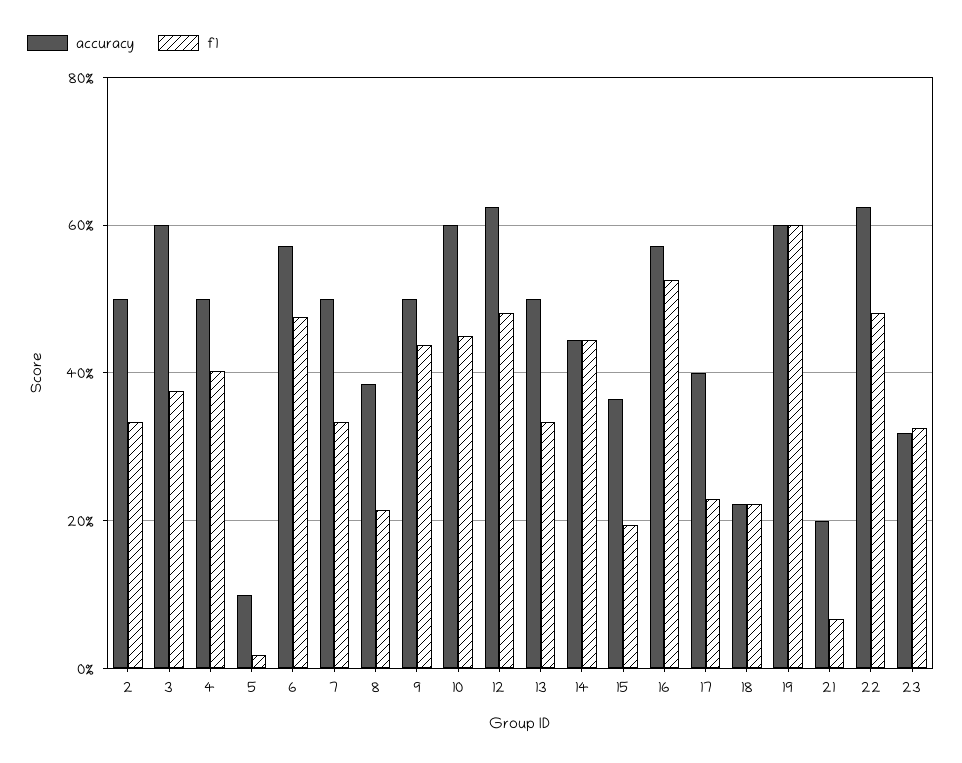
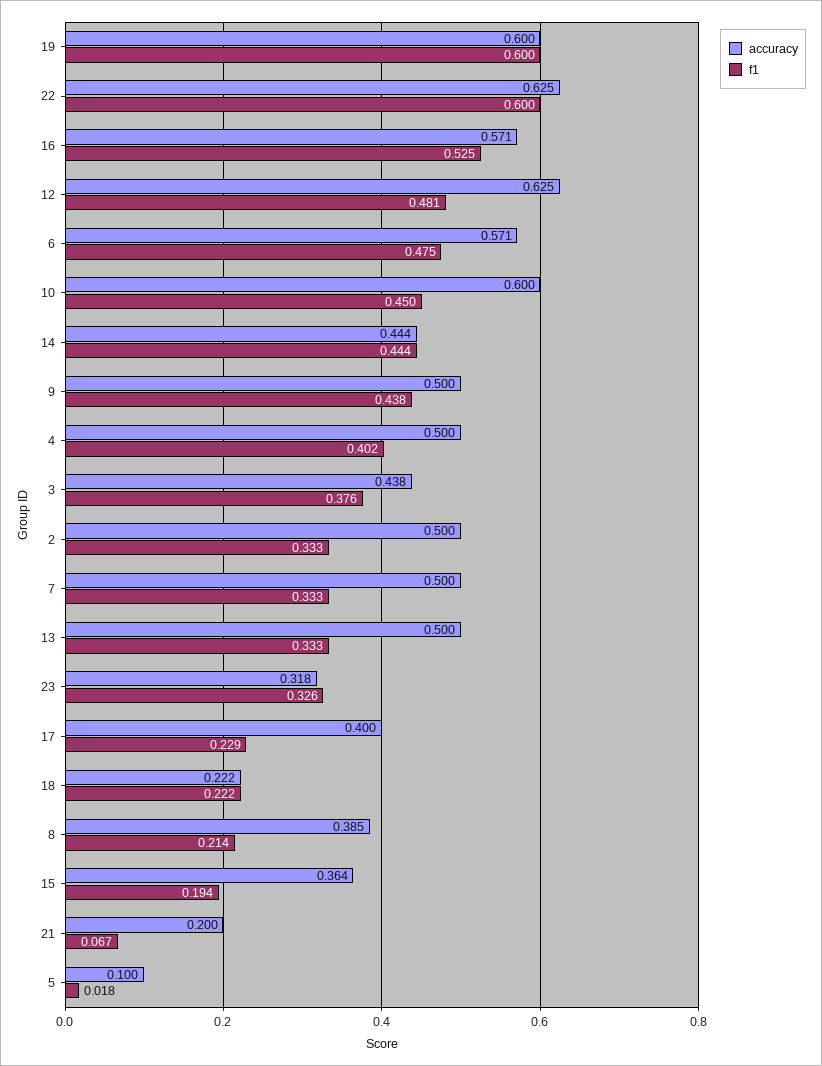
accuracy, 3: 0.6 -> 0.438
f1, 22: 0.48 -> 0.6

